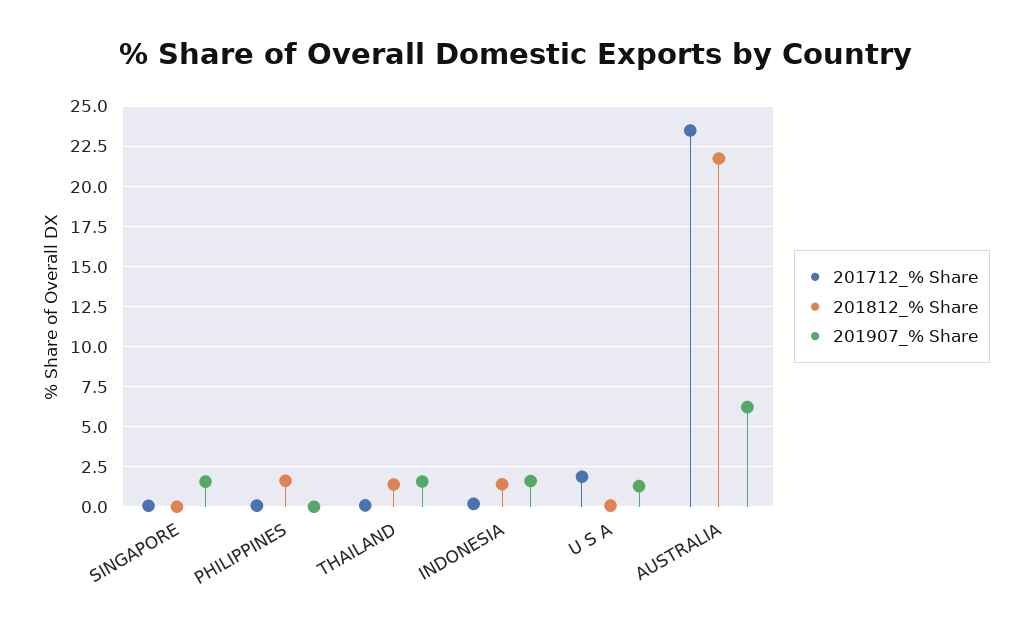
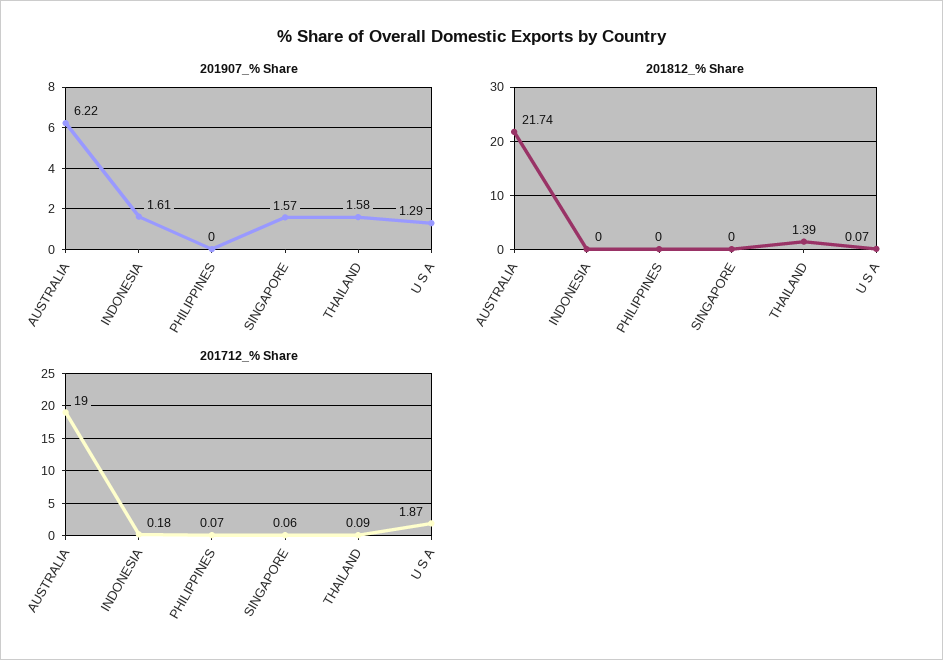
201812_% Share, PHILIPPINES: 1.5 -> 0
201812_% Share, INDONESIA: 1.5 -> 0
201712_% Share, AUSTRALIA: 23.5 -> 19

